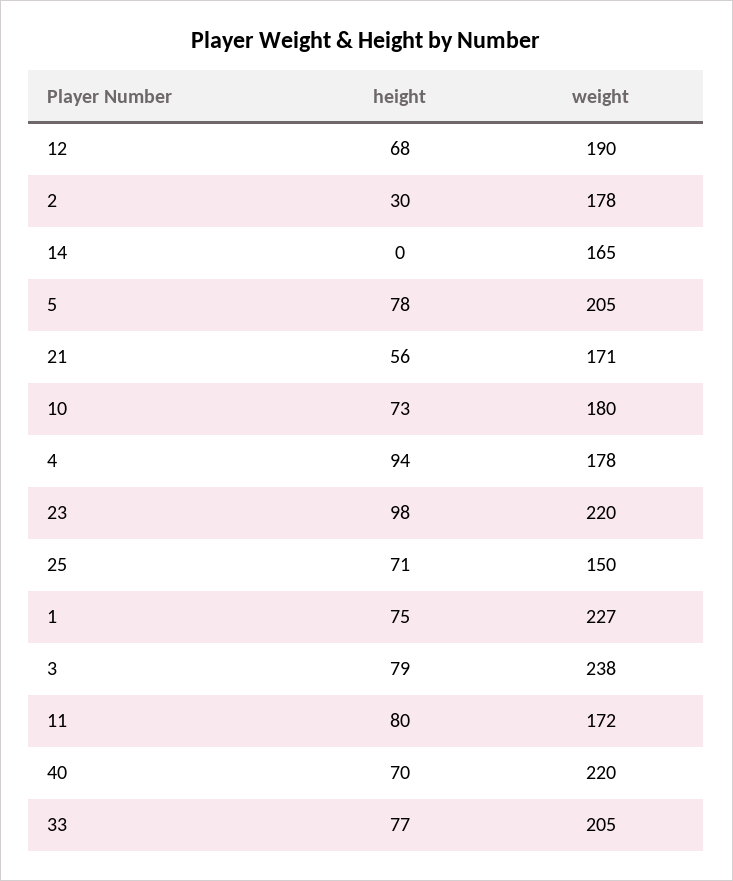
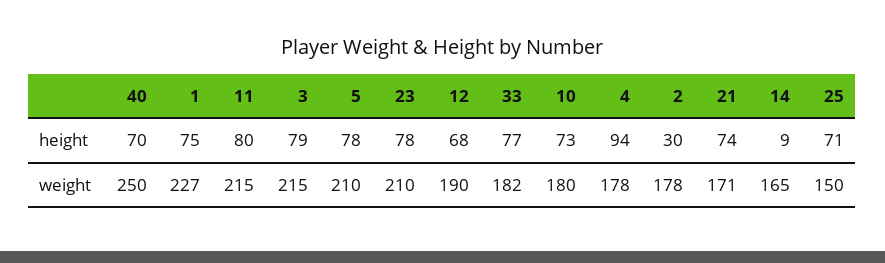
height, 14: 0 -> 9
weight, 5: 205 -> 210
height, 21: 56 -> 74
height, 23: 98 -> 78
weight, 23: 220 -> 210
weight, 3: 238 -> 215
weight, 11: 172 -> 215
weight, 40: 220 -> 250
weight, 33: 205 -> 182

